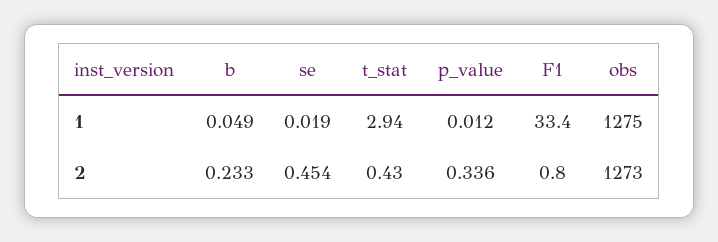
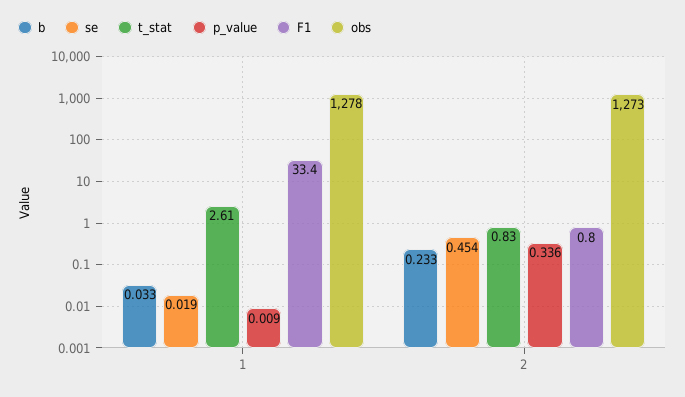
b, 1: 0.049 -> 0.033
t_stat, 1: 2.94 -> 2.61
p_value, 1: 0.012 -> 0.009
obs, 1: 1275 -> 1278
t_stat, 2: 0.43 -> 0.83

